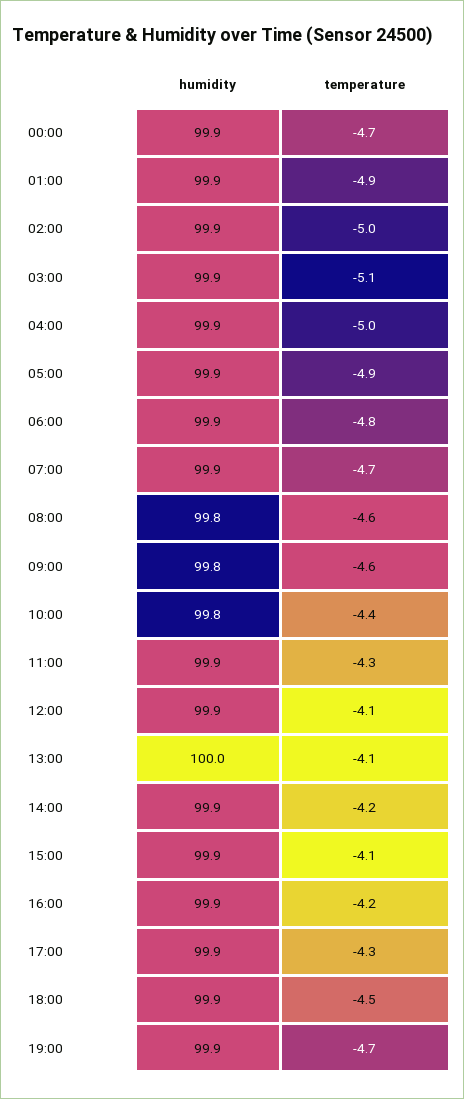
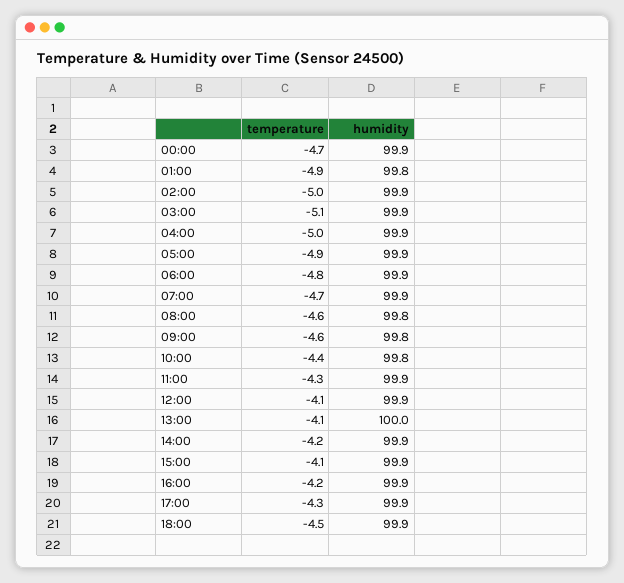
humidity, 01:00: 99.9 -> 99.8
humidity, 19:00: 99.9 -> none
temperature, 19:00: -4.7 -> none

